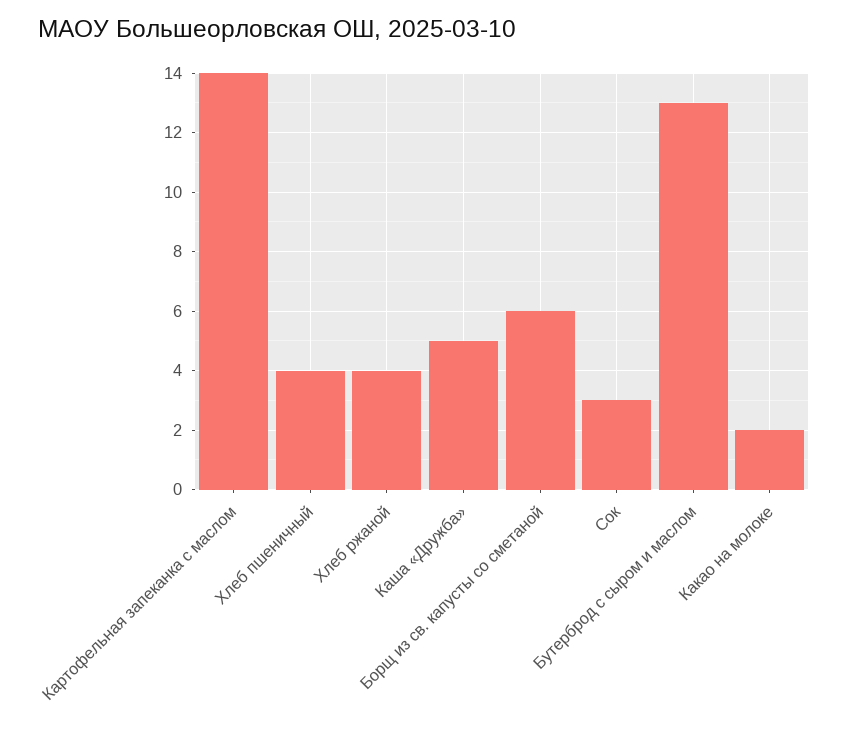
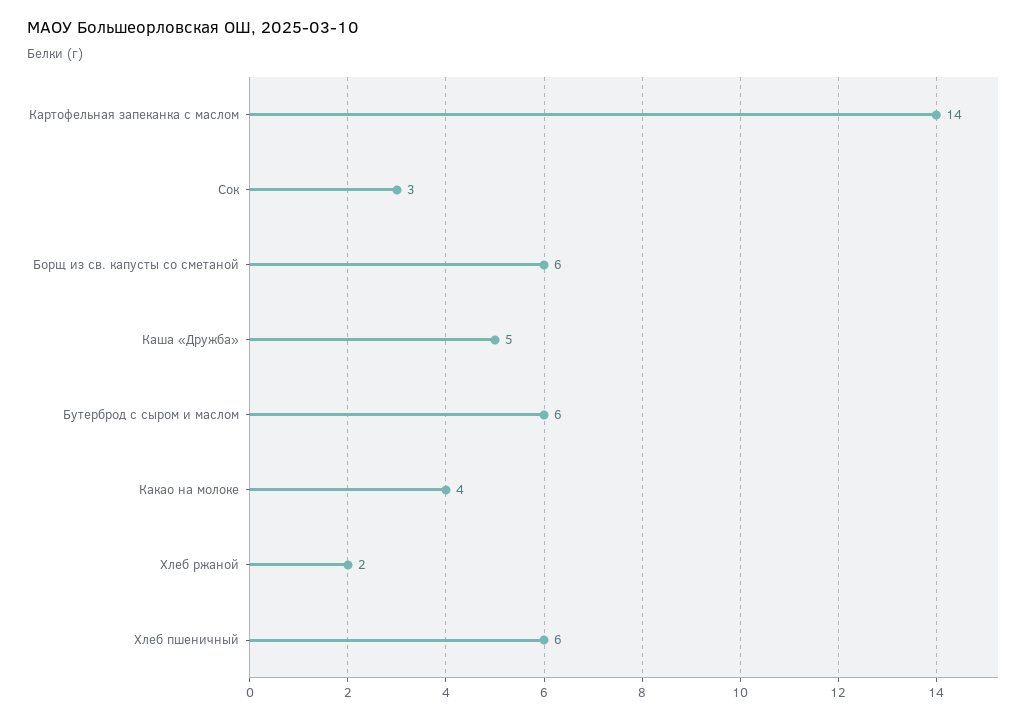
Хлеб пшеничный: 4 -> 6
Хлеб ржаной: 4 -> 2
Бутерброд с сыром и маслом: 13 -> 6
Какао на молоке: 2 -> 4

